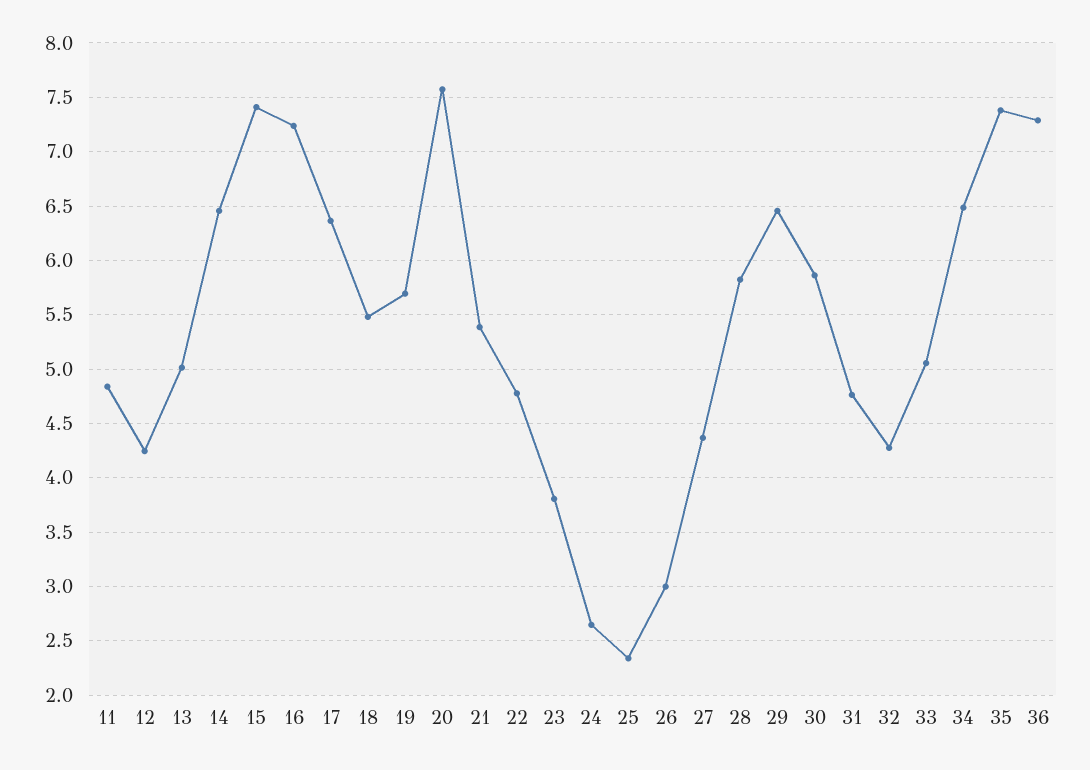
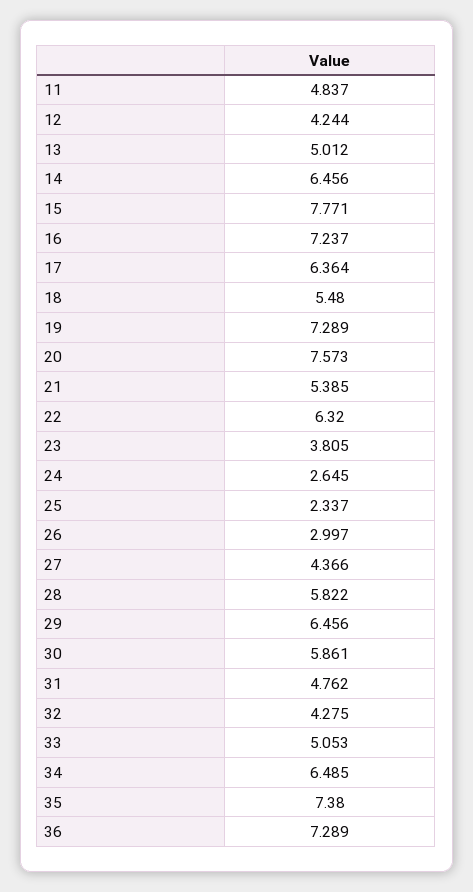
15: 7.4 -> 7.771
19: 5.7 -> 7.289
22: 4.8 -> 6.32

